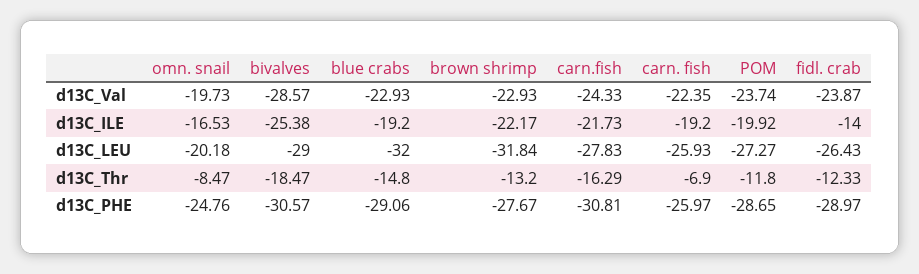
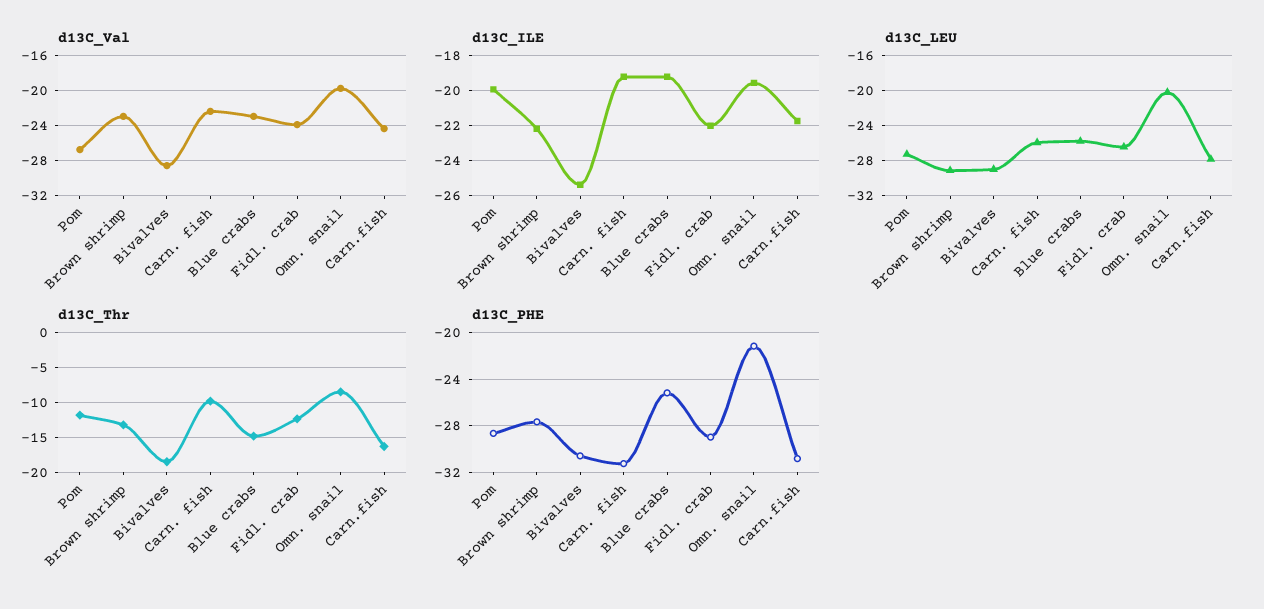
d13C_Val, POM: -23.74 -> -27
d13C_ILE, omn. snail: -16.53 -> -19.5
d13C_ILE, fidl. crab: -14 -> -22
d13C_LEU, blue crabs: -32 -> -26
d13C_LEU, brown shrimp: -31.84 -> -29
d13C_Thr, carn. fish: -6.9 -> -10
d13C_PHE, omn. snail: -24.76 -> -21
d13C_PHE, blue crabs: -29.06 -> -25
d13C_PHE, carn. fish: -25.97 -> -31

